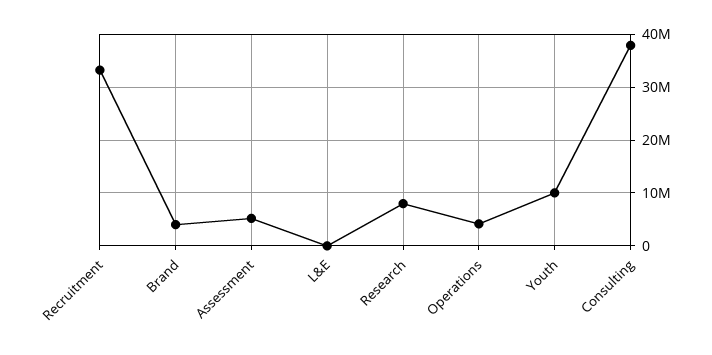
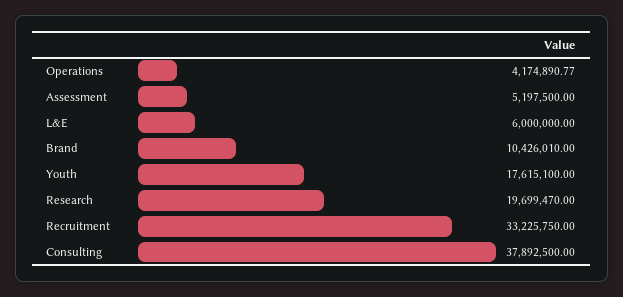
Brand: 4000000 -> 10426010
L&E: 0 -> 6000000
Research: 8000000 -> 19699470
Youth: 10000000 -> 17615100

